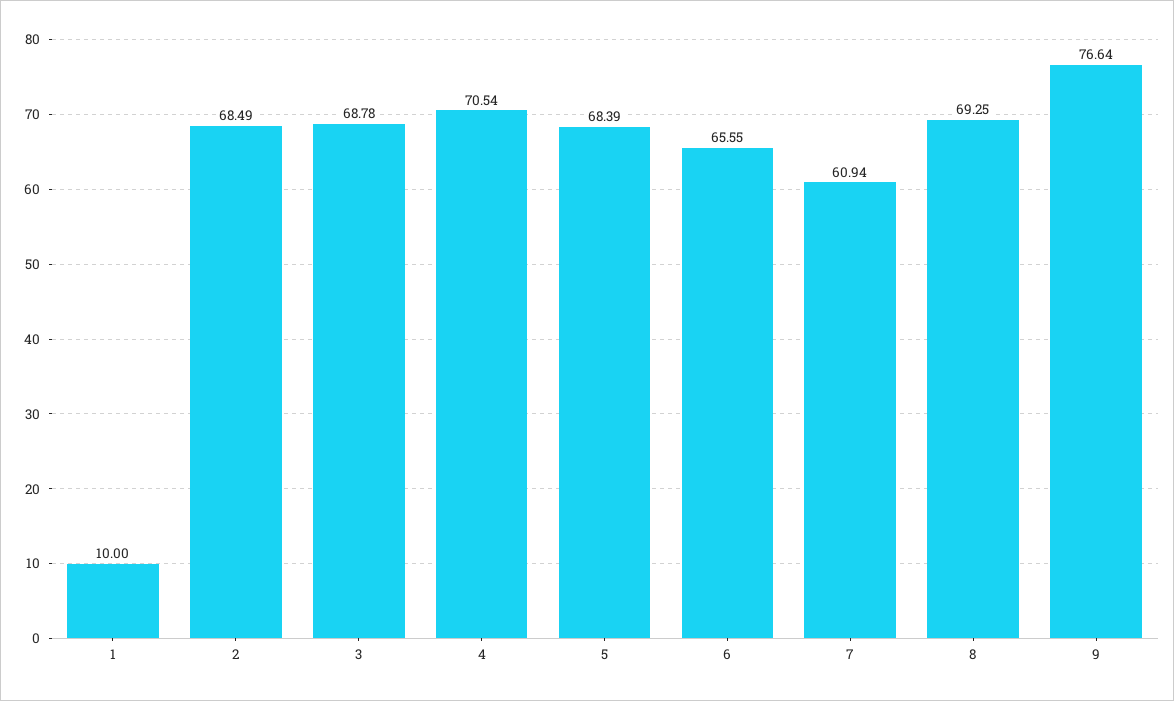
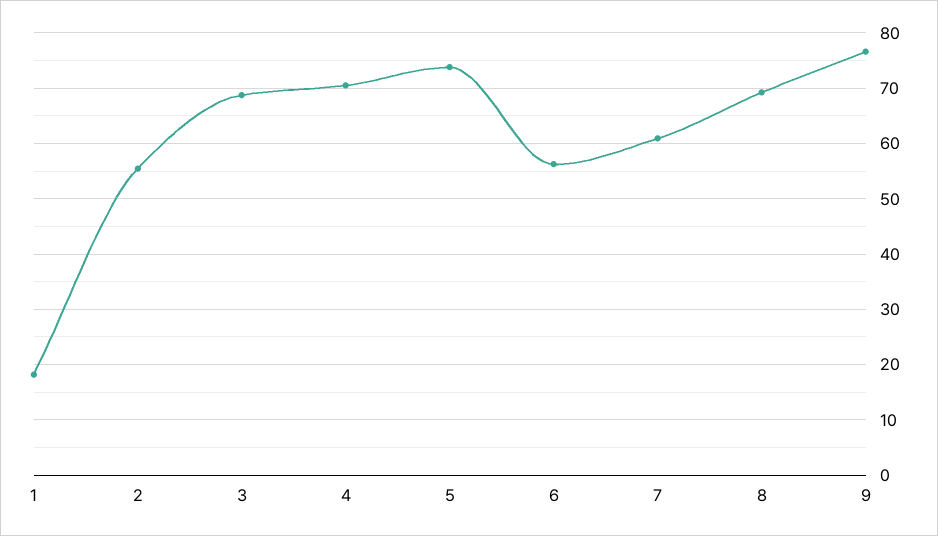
1: 10 -> 18
2: 68.49 -> 56
5: 68.39 -> 74
6: 65.55 -> 56

